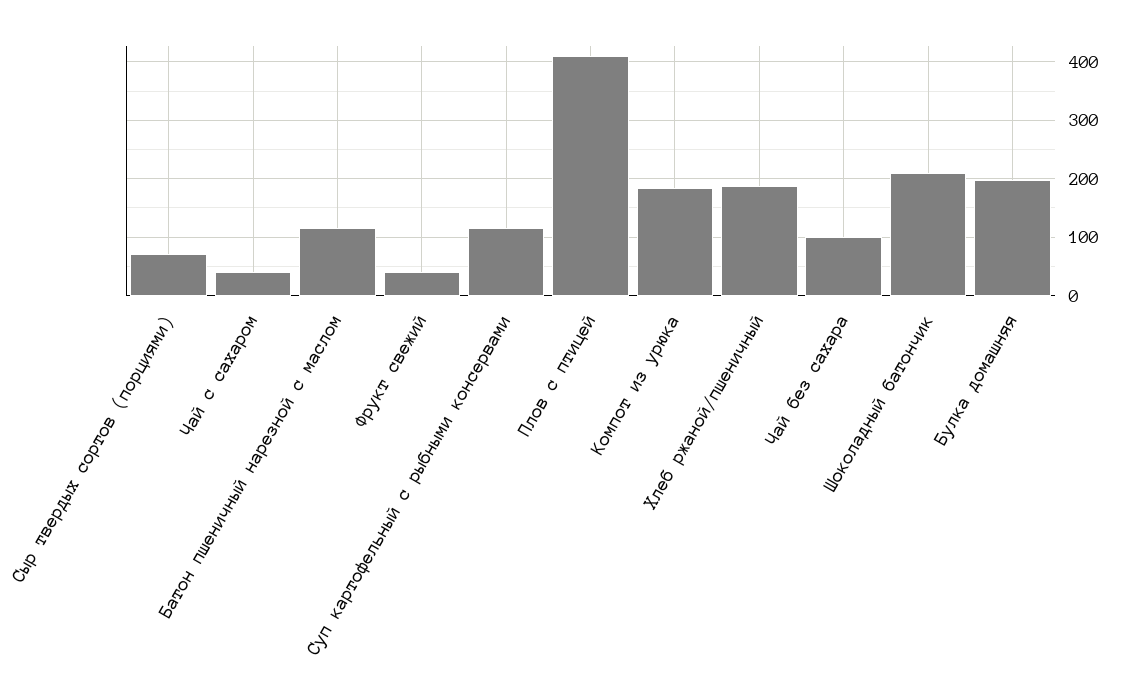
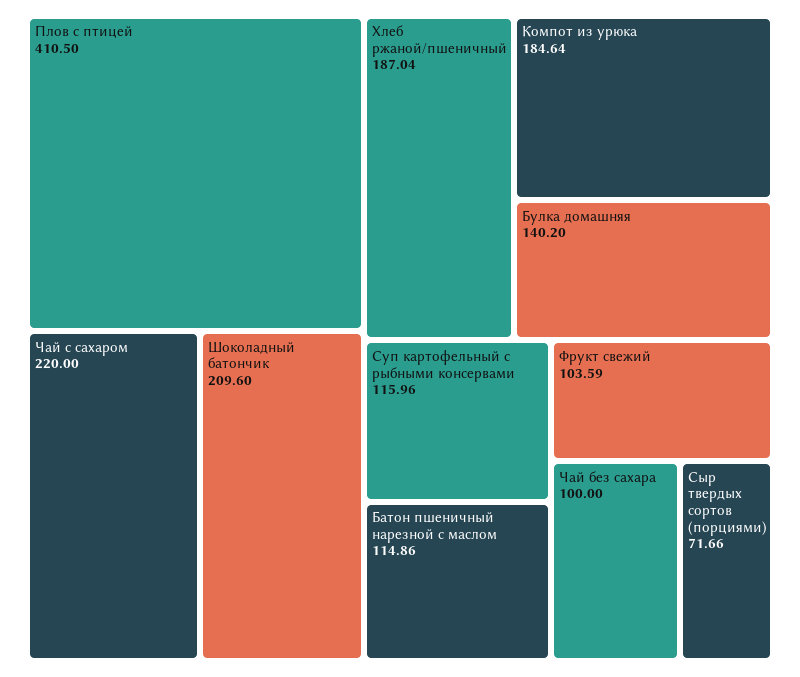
Чай с сахаром: 40 -> 220
Фрукт свежий: 40 -> 103.59
Булка домашняя: 200 -> 140.2

